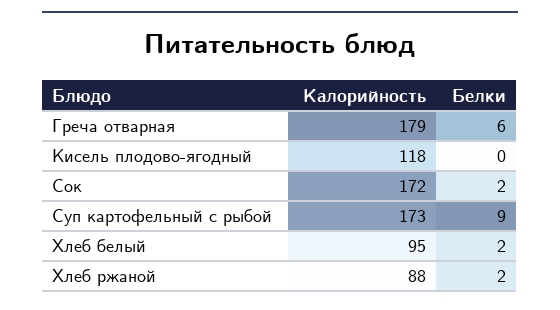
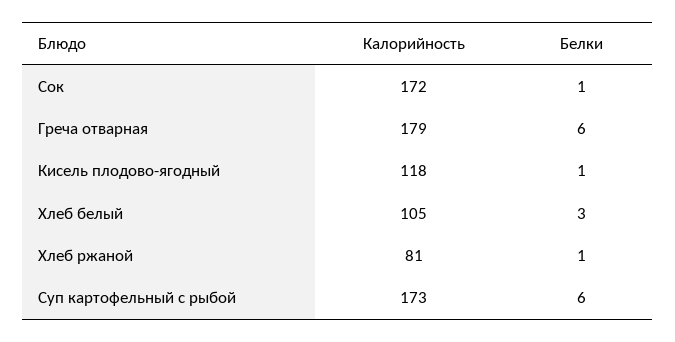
Белки, Кисель плодово-ягодный: 0 -> 1
Белки, Сок: 2 -> 1
Белки, Суп картофельный с рыбой: 9 -> 6
Калорийность, Хлеб белый: 95 -> 105
Белки, Хлеб белый: 2 -> 3
Калорийность, Хлеб ржаной: 88 -> 81
Белки, Хлеб ржаной: 2 -> 1

